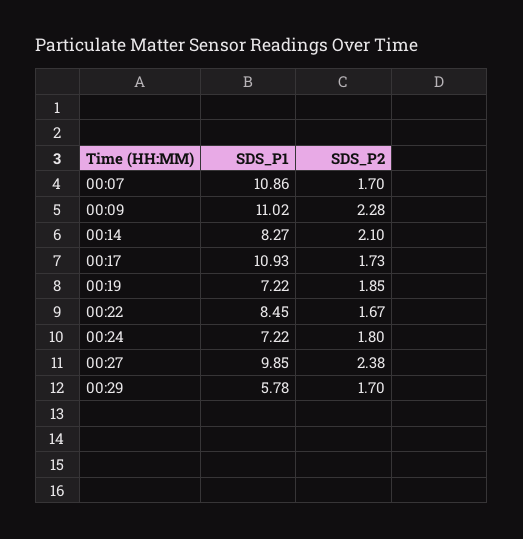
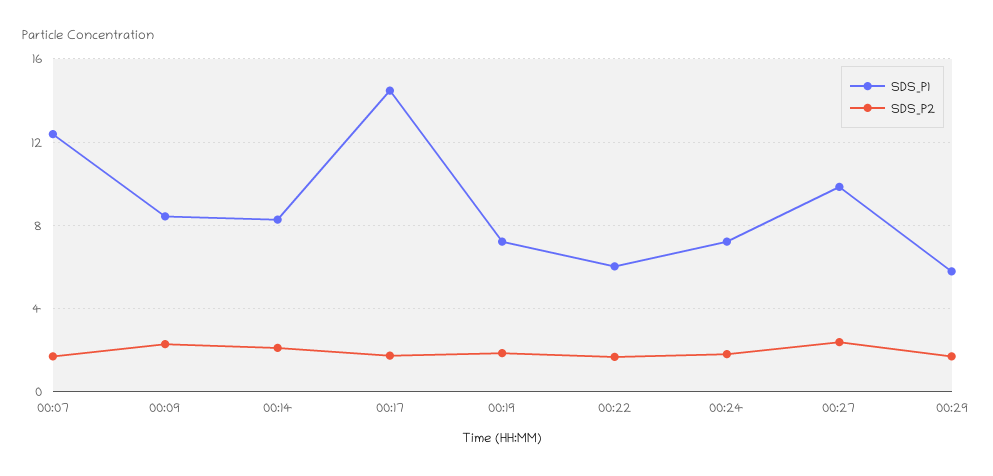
SDS_P1, 00:07: 10.86 -> 12.5
SDS_P1, 00:09: 11.02 -> 8.5
SDS_P1, 00:17: 10.93 -> 14.5
SDS_P1, 00:22: 8.45 -> 6

